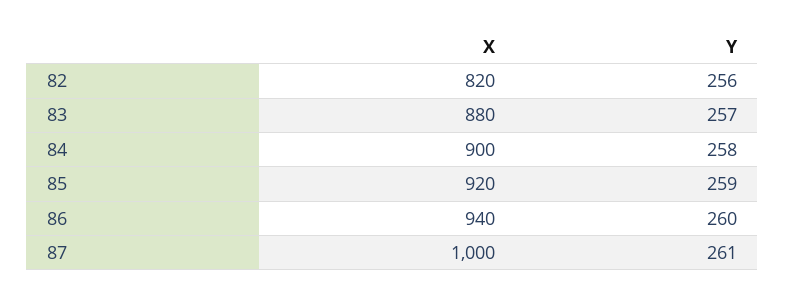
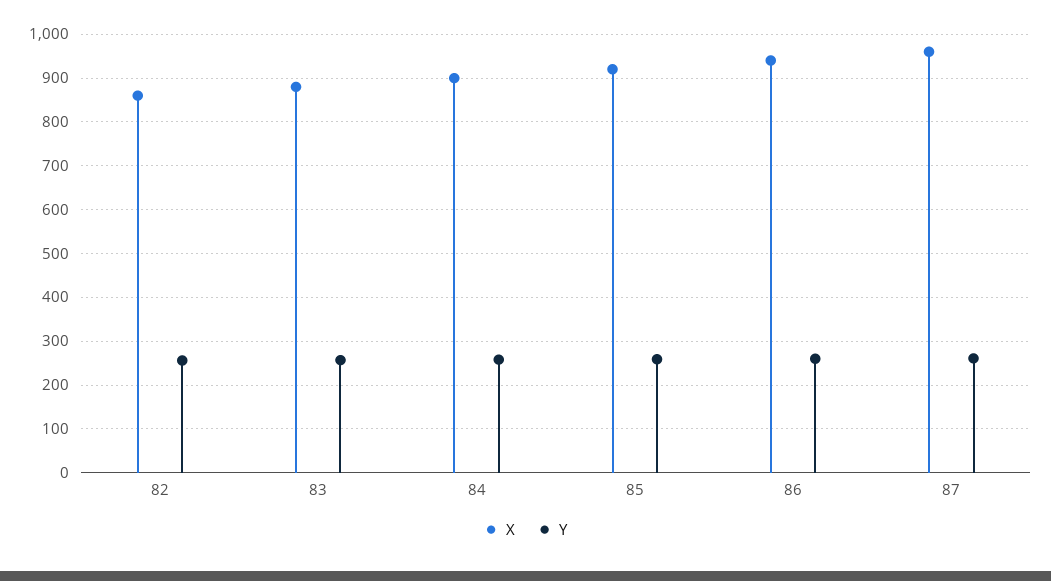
X, 82: 820 -> 860
X, 87: 1000 -> 960

